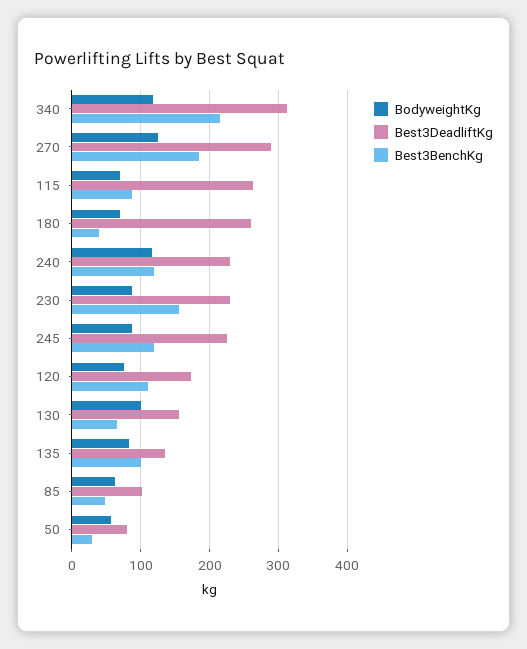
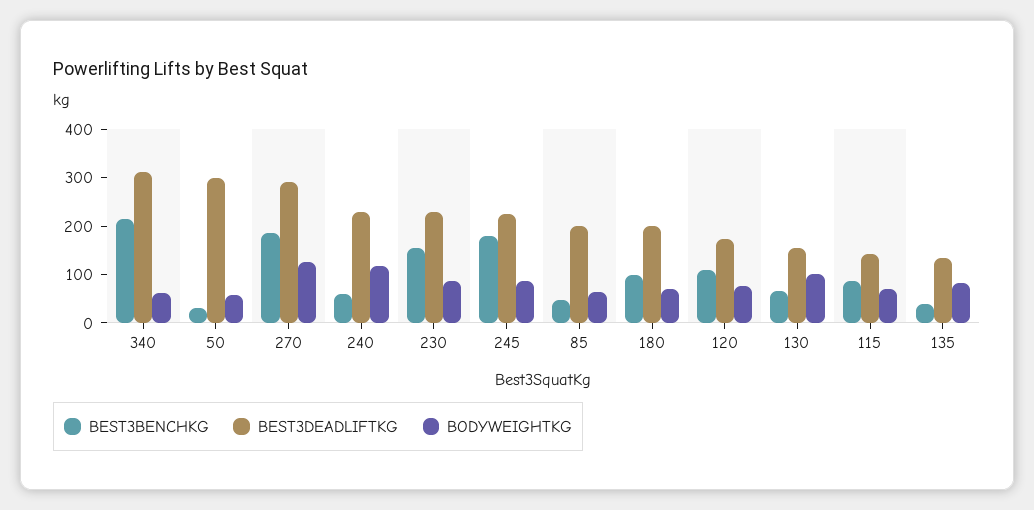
BodyweightKg, 340: 120 -> 60
Best3DeadliftKg, 115: 260 -> 140
Best3DeadliftKg, 180: 260 -> 200
Best3BenchKg, 180: 40 -> 100
Best3BenchKg, 240: 120 -> 60
Best3BenchKg, 245: 120 -> 180
Best3BenchKg, 135: 100 -> 40
Best3DeadliftKg, 85: 100 -> 200
Best3DeadliftKg, 50: 80 -> 300

